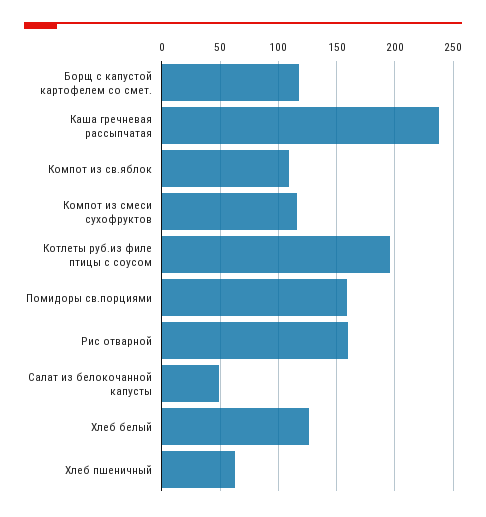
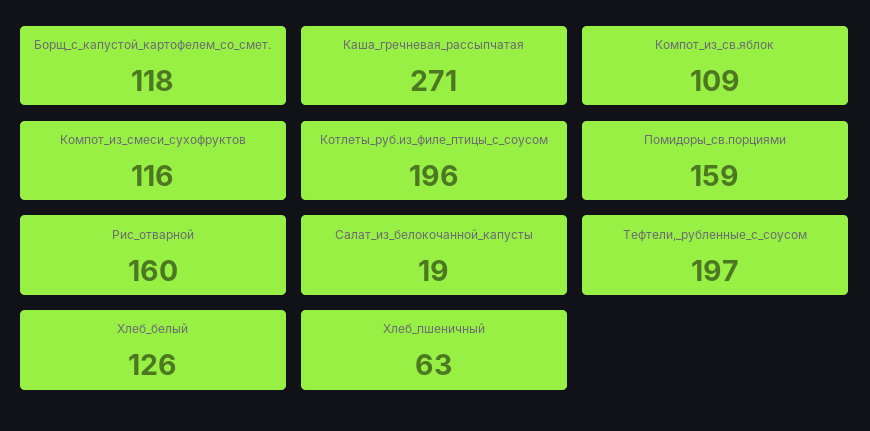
Каша гречневая рассыпчатая: 240 -> 271
Салат из белокочанной капусты: 50 -> 19
Тефтели,_рубленные_с_соусом: none -> 197

